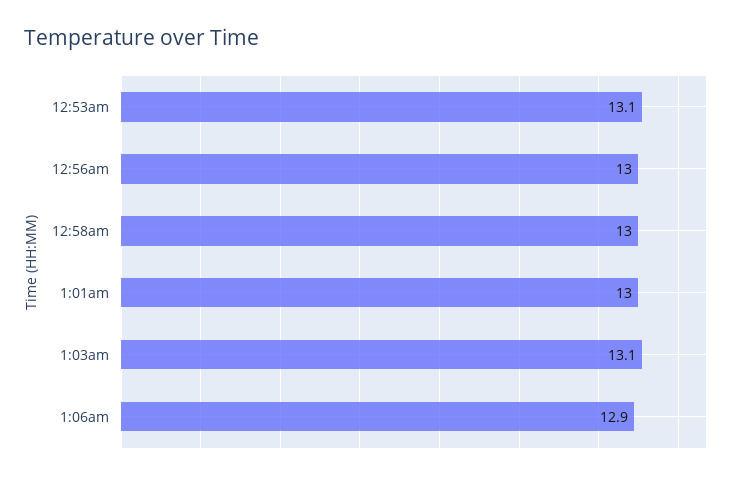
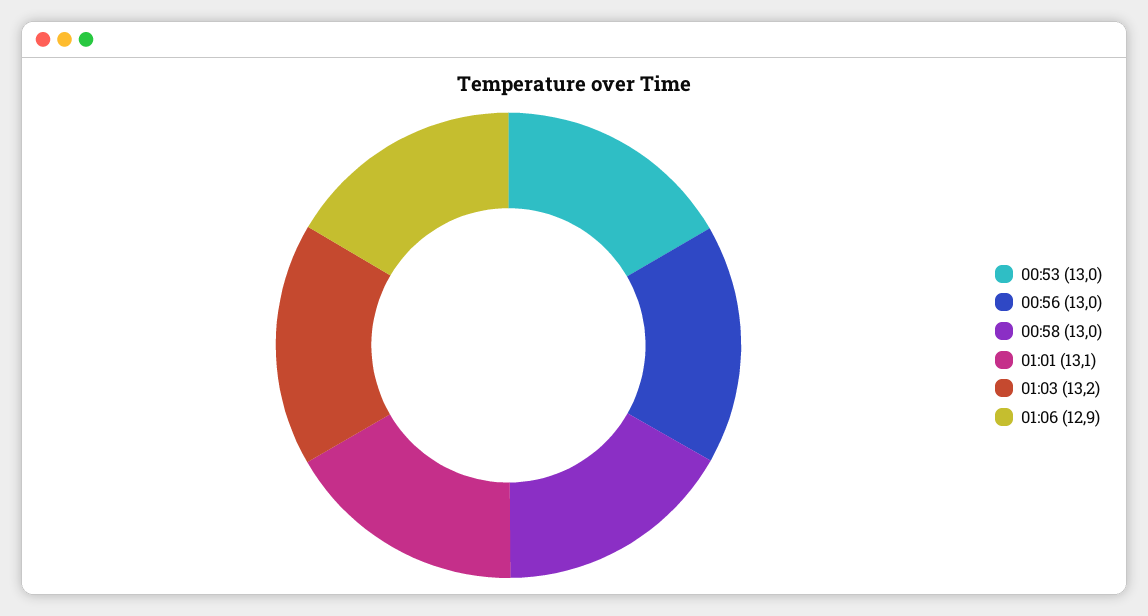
12:53am: 13.1 -> 13
1:01am: 13 -> 13.1
1:03am: 13.1 -> 13.2

